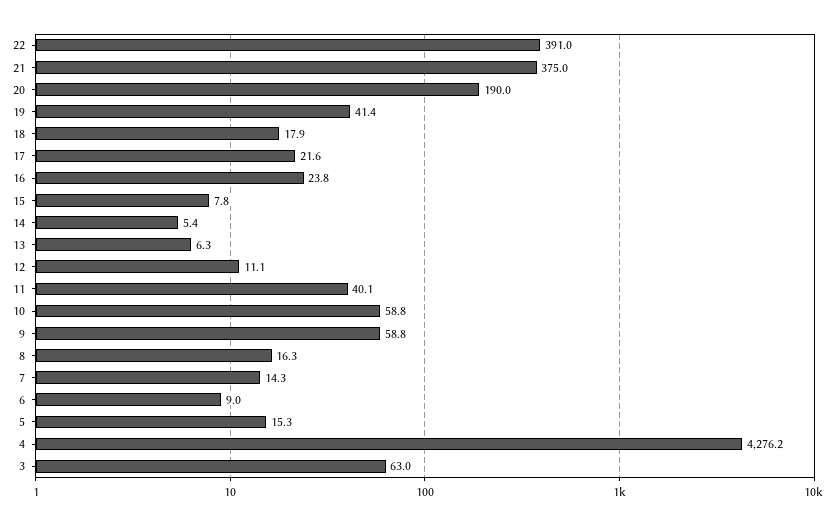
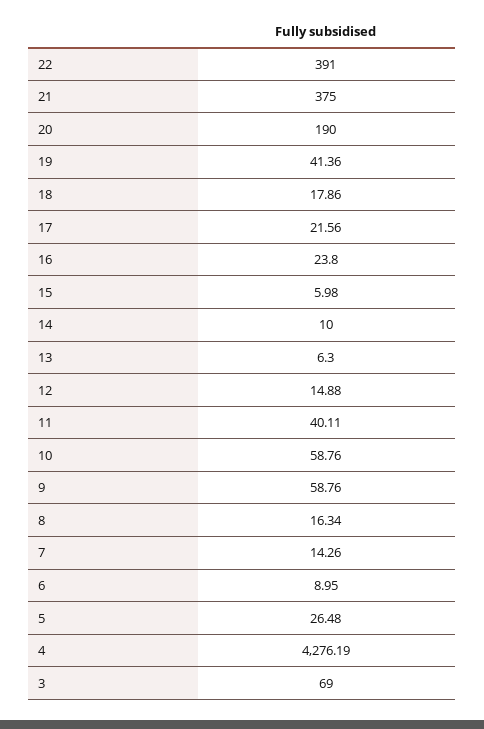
15: 7.8 -> 5.98
14: 5.4 -> 10
12: 11.1 -> 14.88
5: 15.3 -> 26.48
3: 63 -> 69

